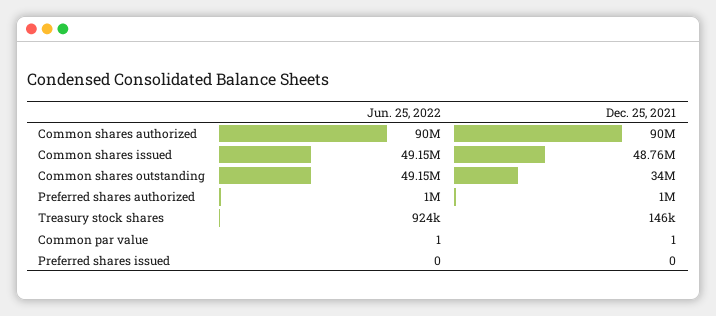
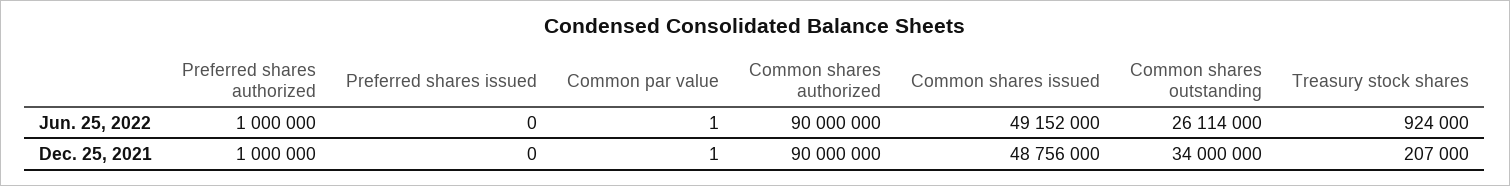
Jun. 25, 2022, Common shares outstanding: 49150000 -> 26114000
Dec. 25, 2021, Treasury stock shares: 146000 -> 207000

